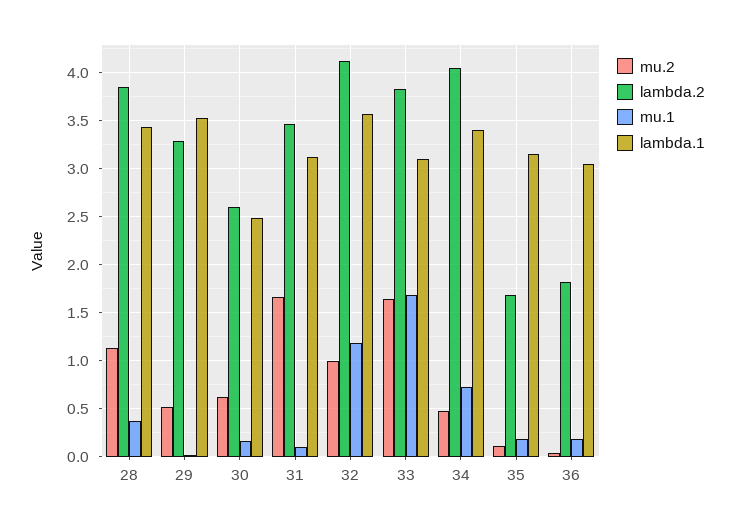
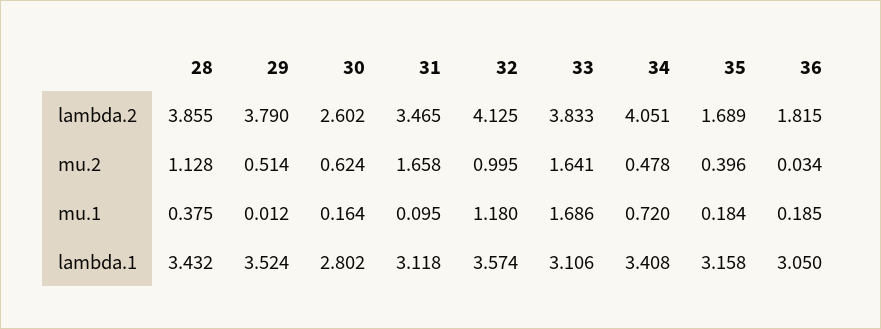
lambda.2, 29: 3.3 -> 3.79
lambda.1, 30: 2.5 -> 2.802
mu.2, 35: 0.1 -> 0.396

